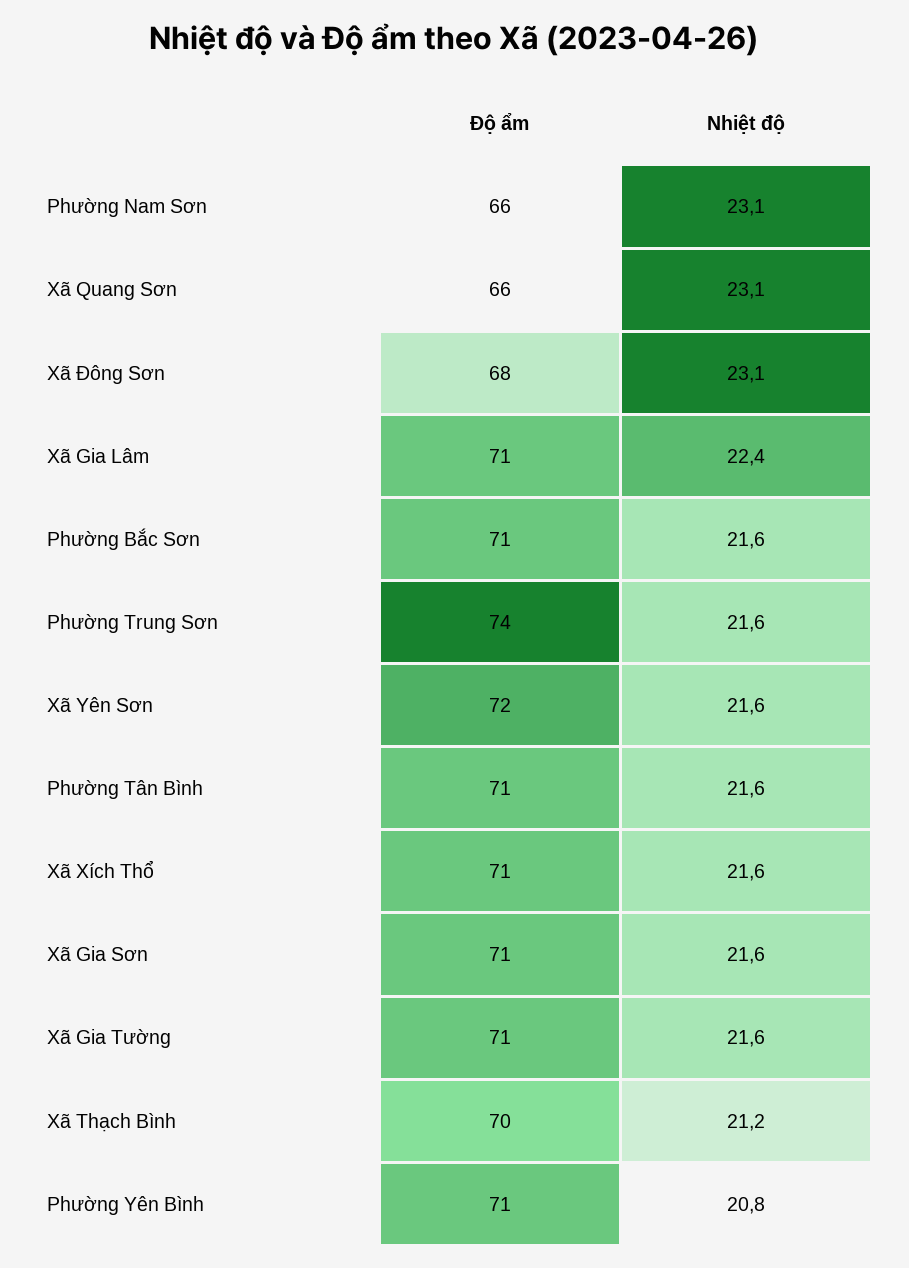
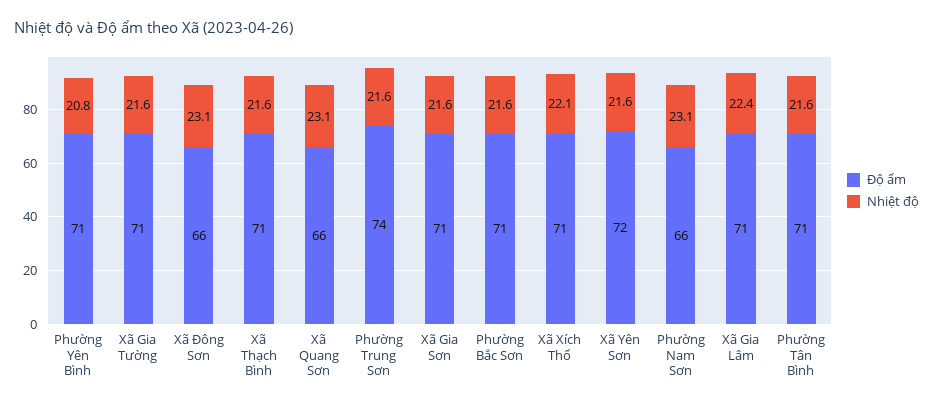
Độ ẩm, Xã Đông Sơn: 68 -> 66
Nhiệt độ, Xã Xích Thổ: 21.6 -> 22.1
Độ ẩm, Xã Thạch Bình: 70 -> 71
Nhiệt độ, Xã Thạch Bình: 21.2 -> 21.6

